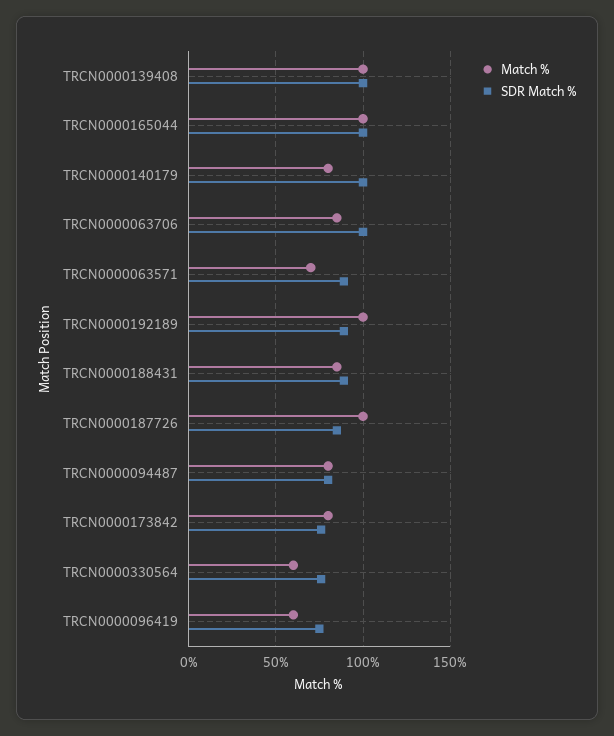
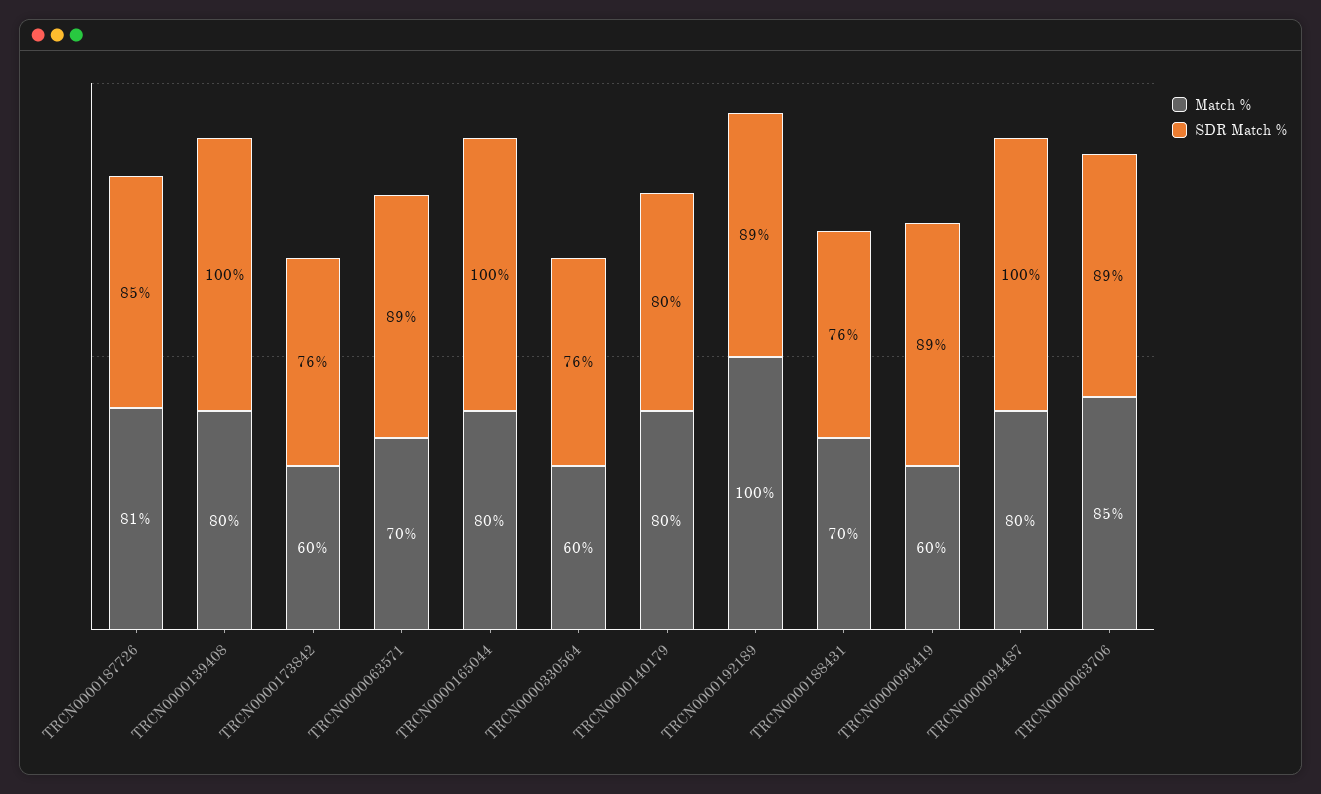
Match %, TRCN0000139408: 100 -> 80
Match %, TRCN0000165044: 100 -> 80
SDR Match %, TRCN0000140179: 100 -> 80
SDR Match %, TRCN0000063706: 100 -> 89
Match %, TRCN0000188431: 85 -> 70
SDR Match %, TRCN0000188431: 90 -> 76
Match %, TRCN0000187726: 100 -> 81
SDR Match %, TRCN0000094487: 80 -> 100
Match %, TRCN0000173842: 80 -> 60
SDR Match %, TRCN0000096419: 75 -> 89

